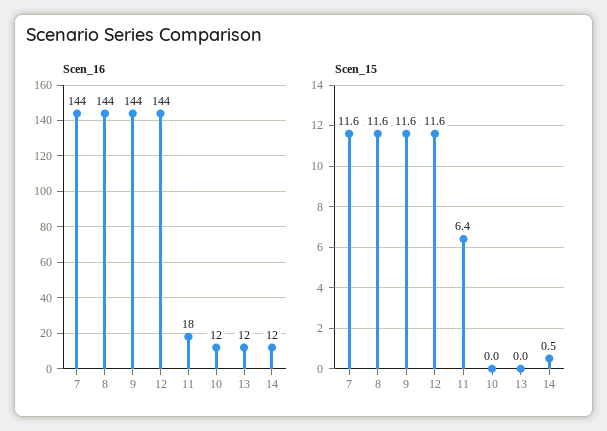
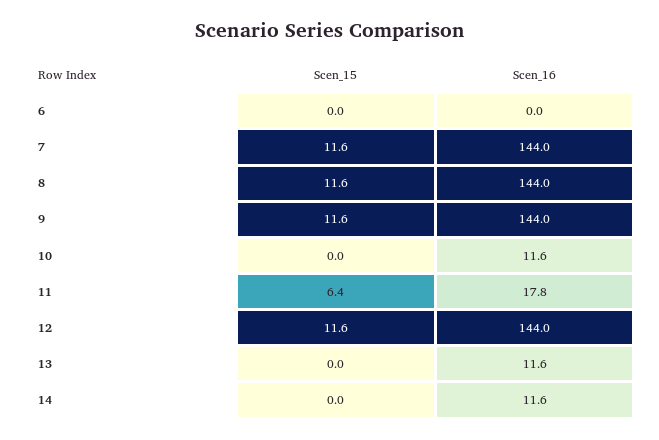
Scen_15, 14: 0.5 -> 0
Scen_15, 6: none -> 0
Scen_16, 6: none -> 0

